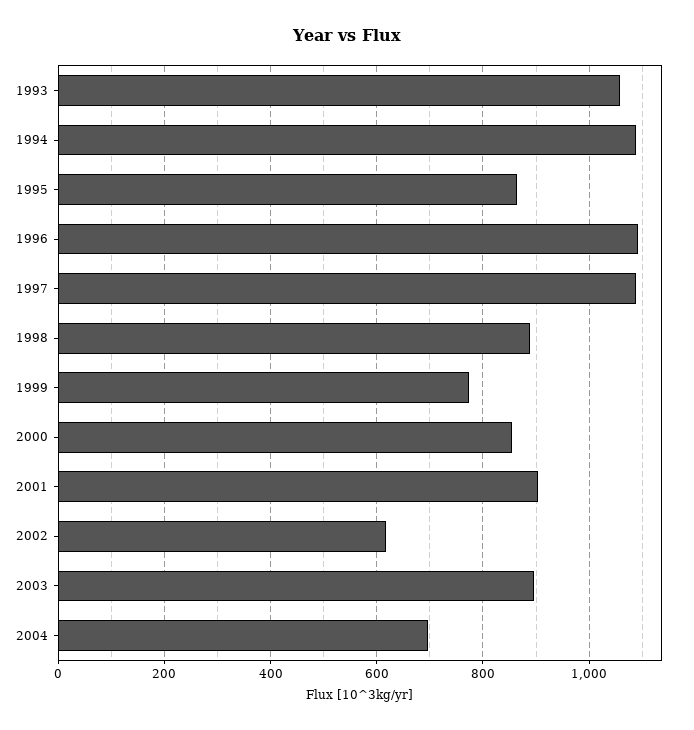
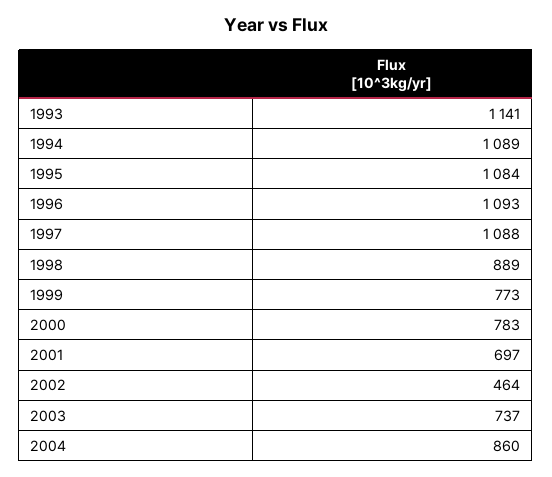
1993: 1060 -> 1141
1995: 860 -> 1084
2000: 860 -> 783
2001: 900 -> 697
2002: 620 -> 464
2003: 900 -> 737
2004: 700 -> 860

